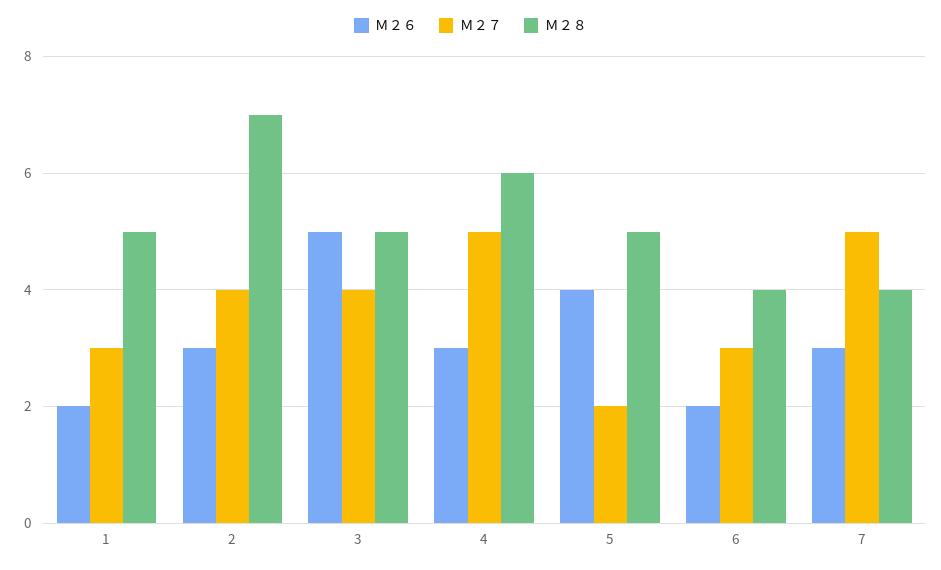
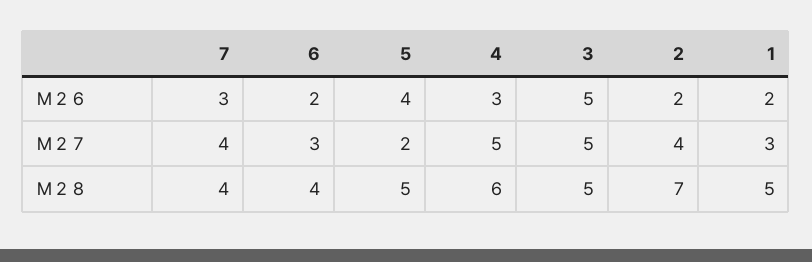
Ｍ２６, 2: 3 -> 2
Ｍ２７, 3: 4 -> 5
Ｍ２７, 7: 5 -> 4

